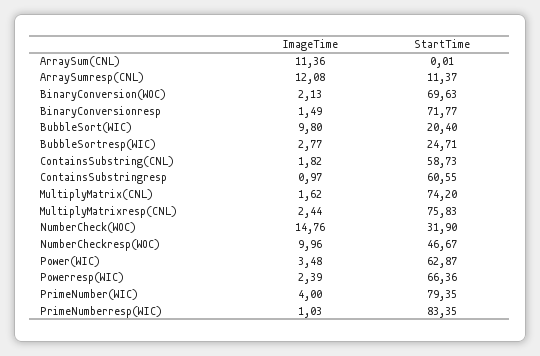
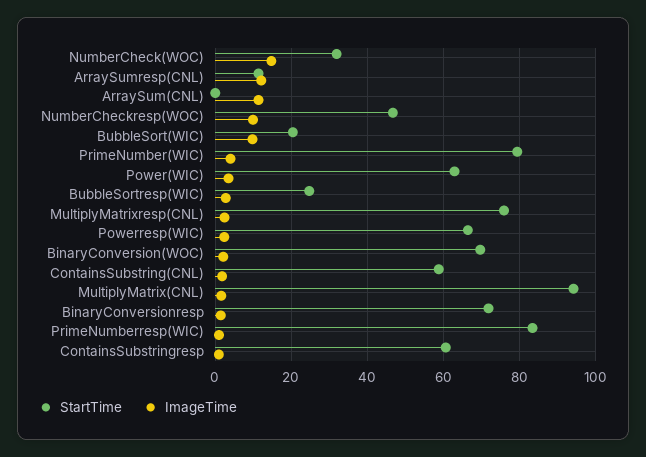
StartTime, MultiplyMatrix(CNL): 74.2 -> 94

